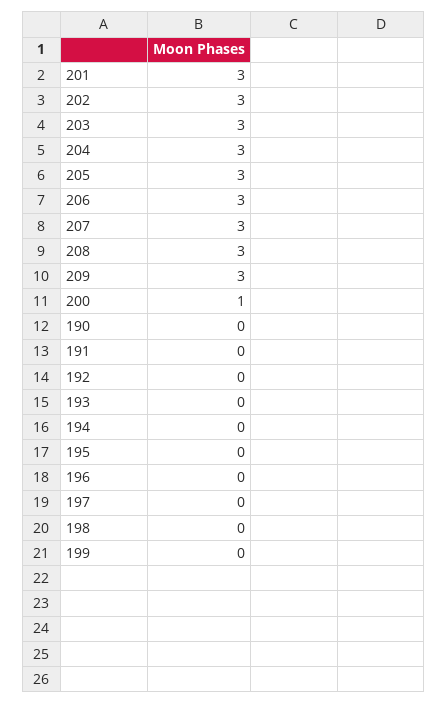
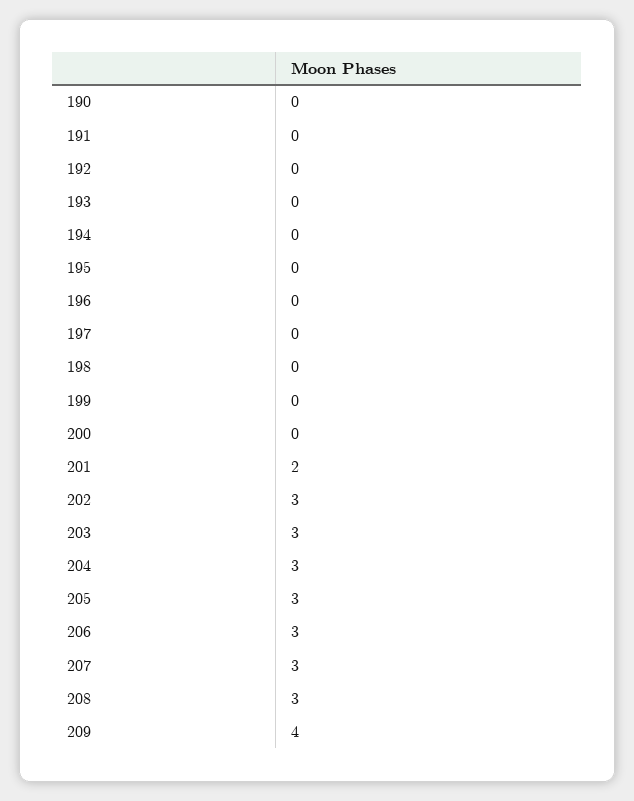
201: 3 -> 2
209: 3 -> 4
200: 1 -> 0

